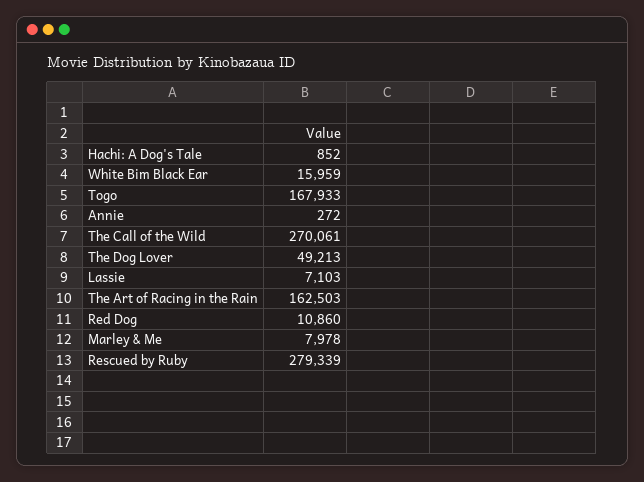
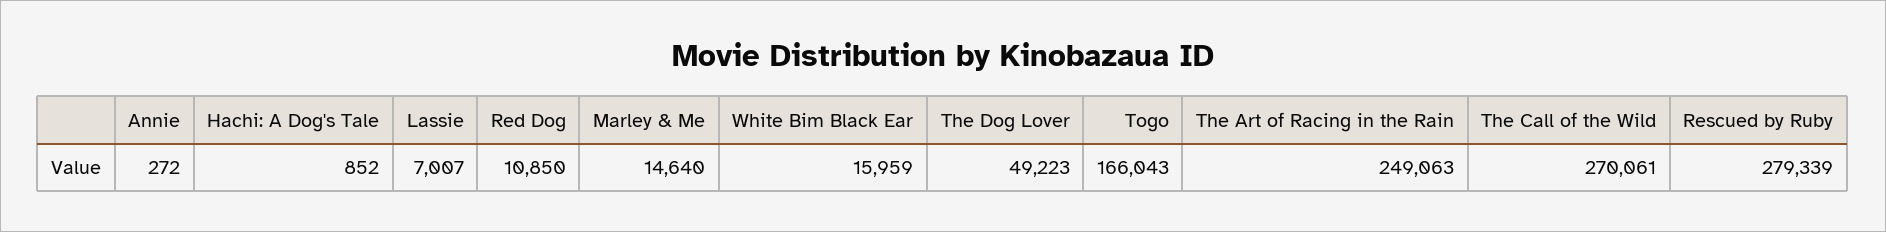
Togo: 167933 -> 166043
The Dog Lover: 49213 -> 49223
Lassie: 7103 -> 7007
The Art of Racing in the Rain: 162503 -> 249063
Red Dog: 10860 -> 10850
Marley & Me: 7978 -> 14640

